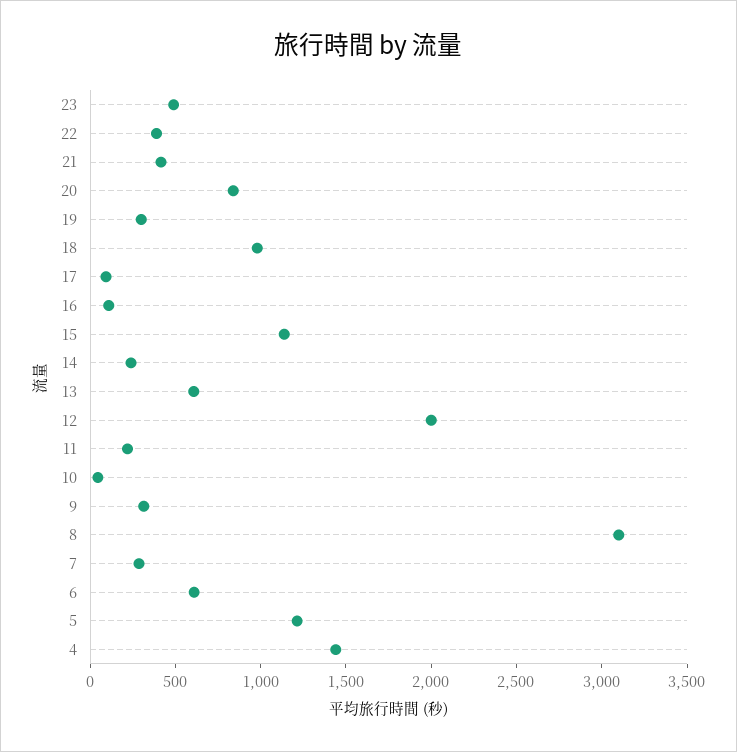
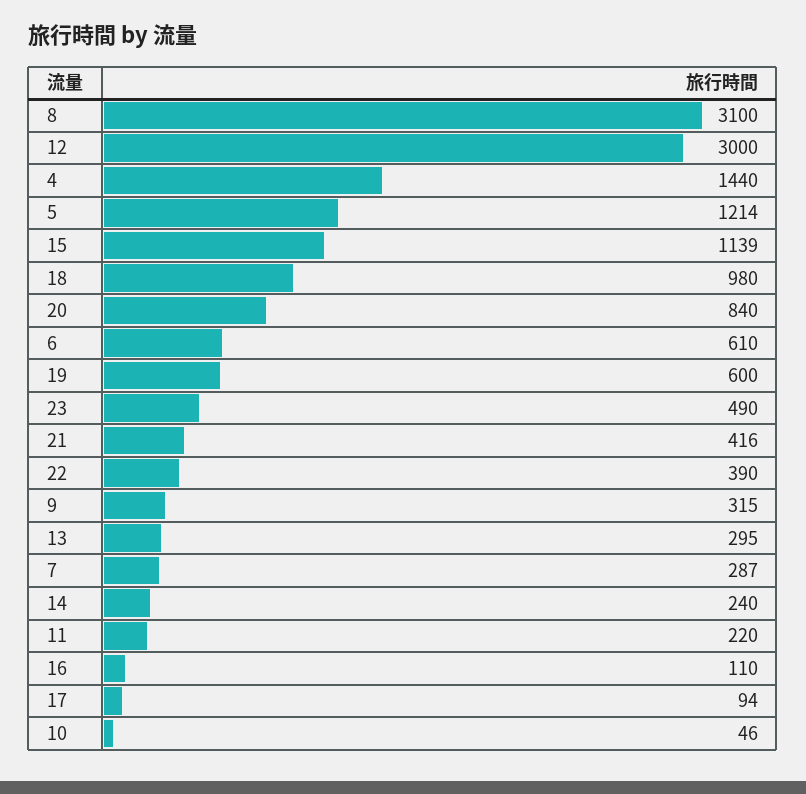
19: 300 -> 600
13: 600 -> 295
12: 2000 -> 3000

